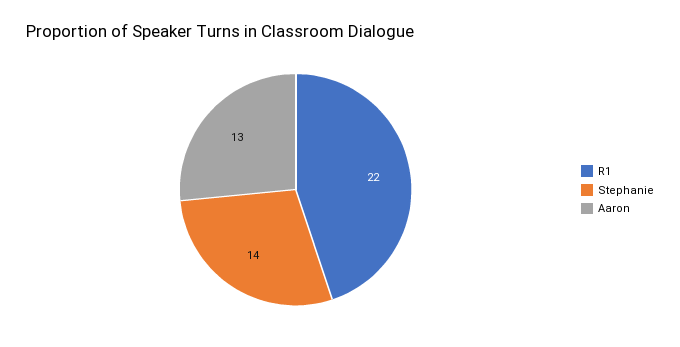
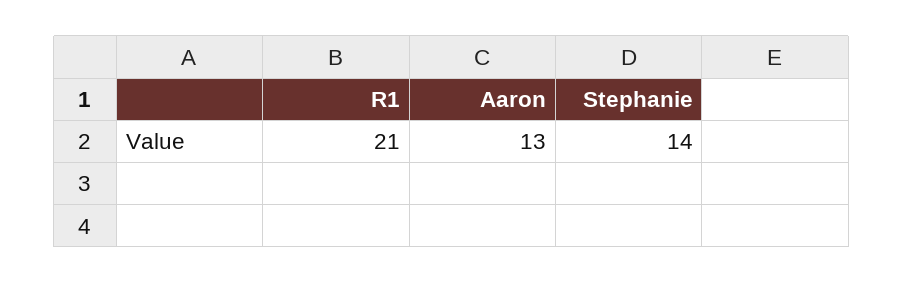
R1: 22 -> 21

